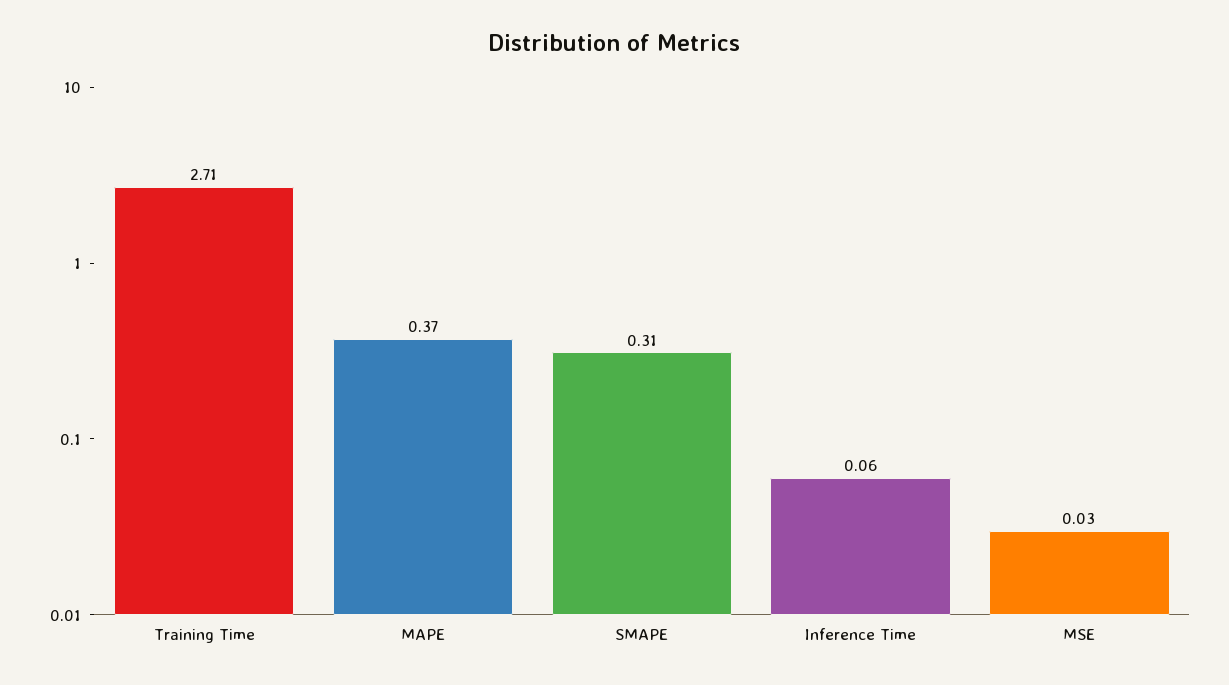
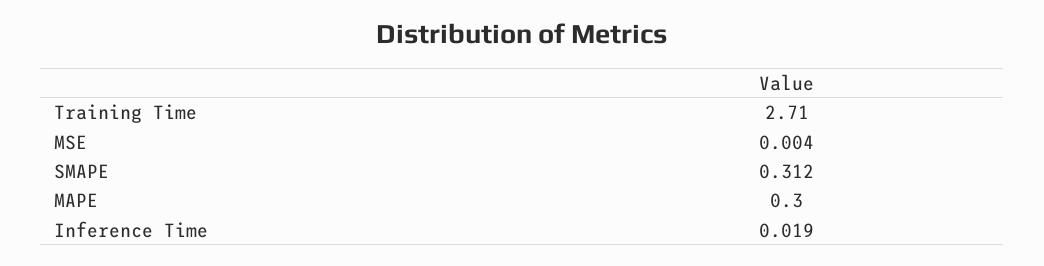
MAPE: 0.37 -> 0.3
Inference Time: 0.06 -> 0.019
MSE: 0.03 -> 0.004

